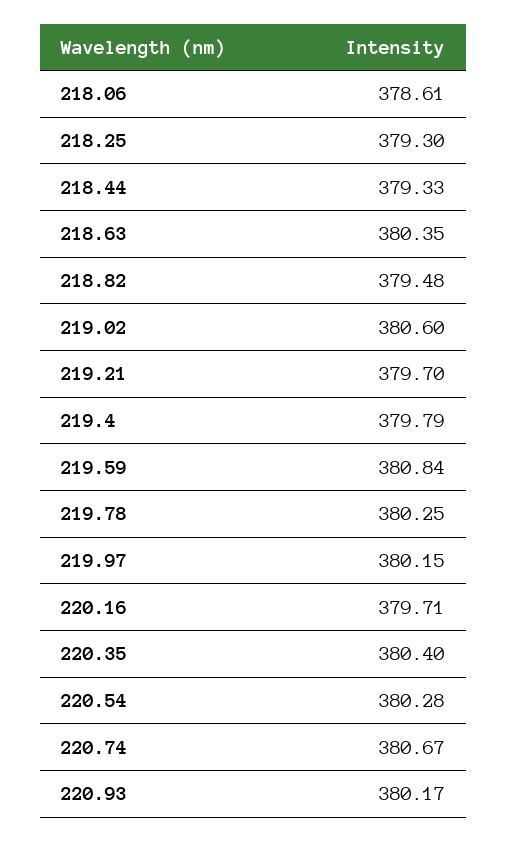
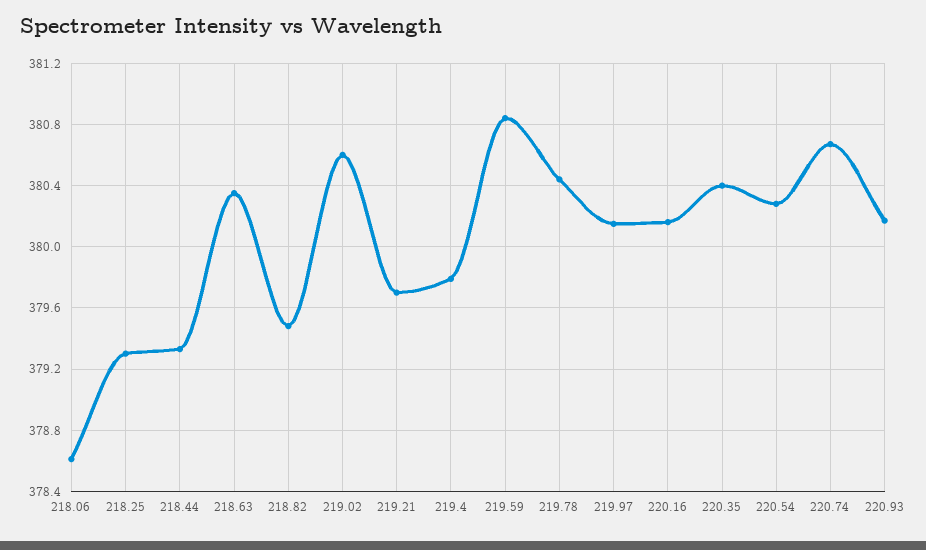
219.78: 380.25 -> 380.45
220.16: 379.71 -> 380.15

